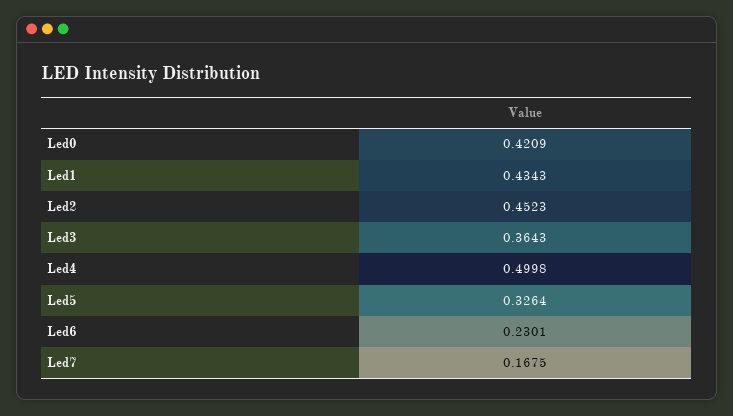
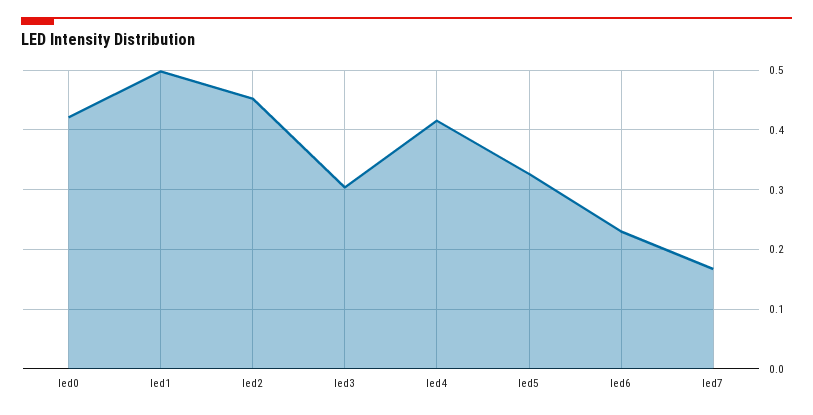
Led1: 0.4343 -> 0.5
Led3: 0.3643 -> 0.3
Led4: 0.4998 -> 0.42

